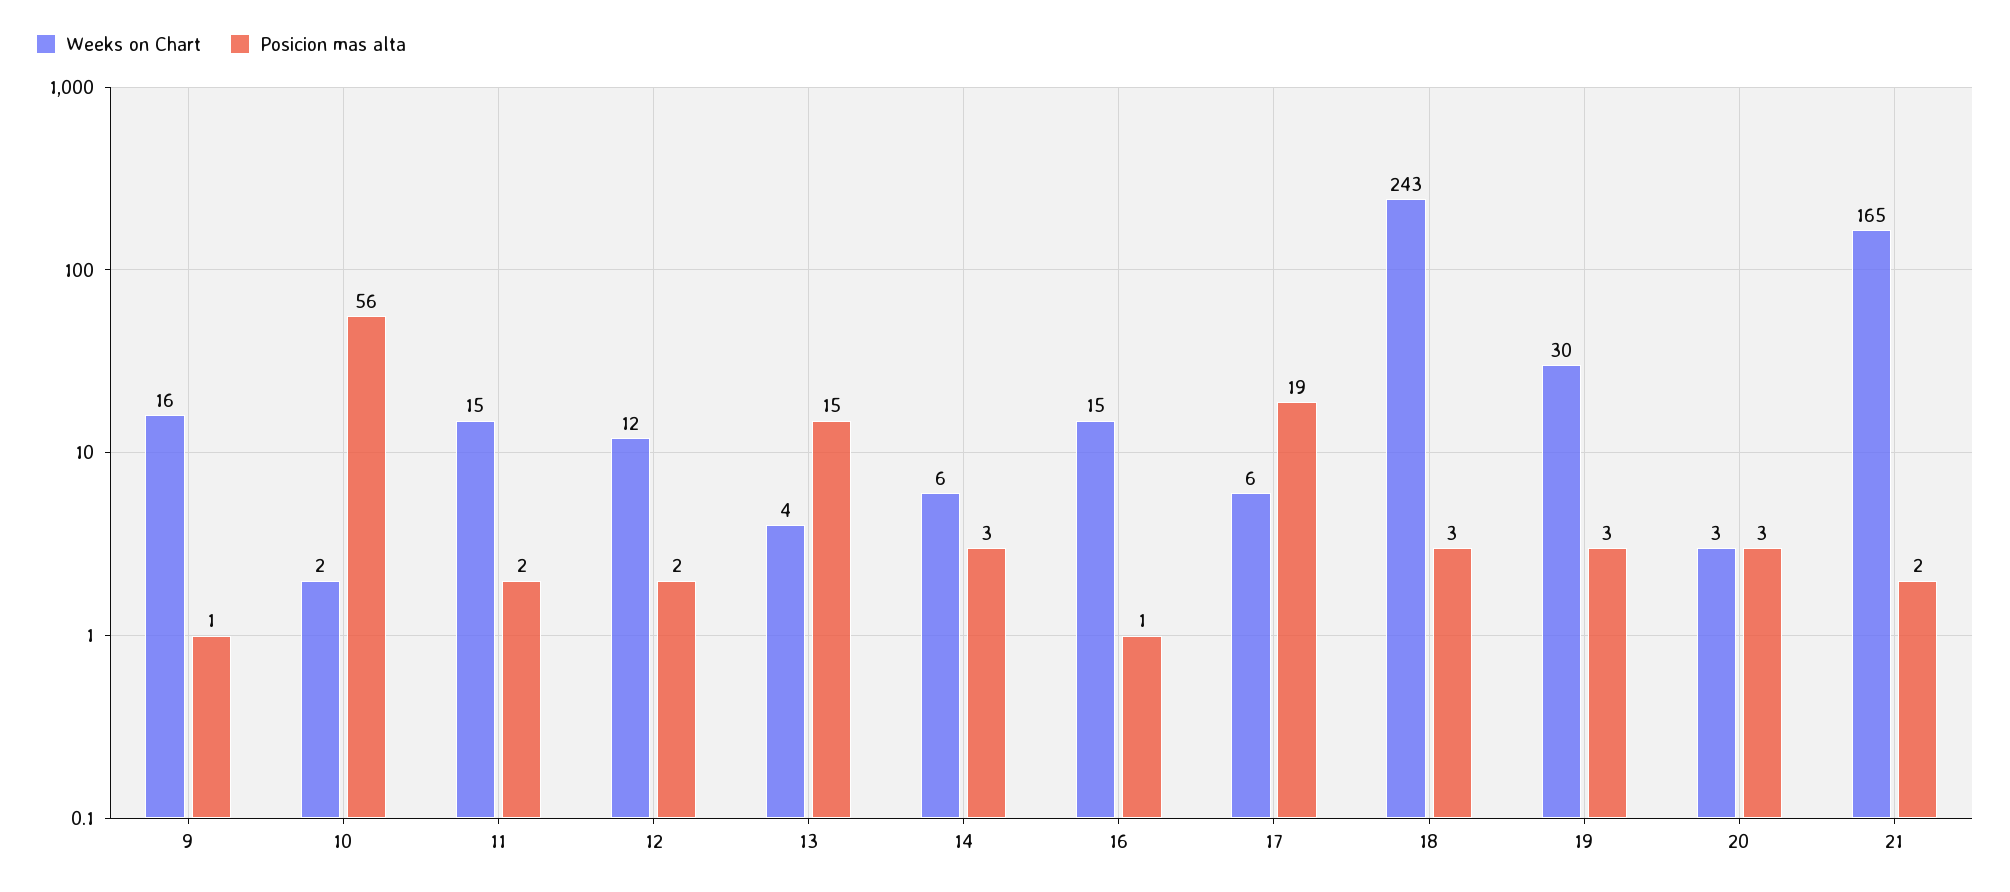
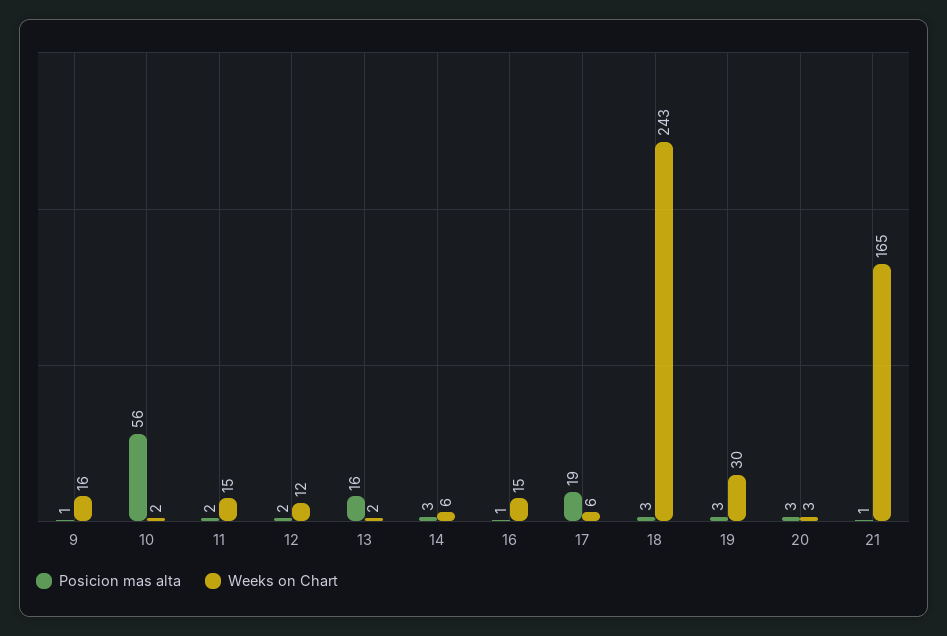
Weeks on Chart, 13: 4 -> 2
Posicion mas alta, 13: 15 -> 16
Posicion mas alta, 21: 2 -> 1

